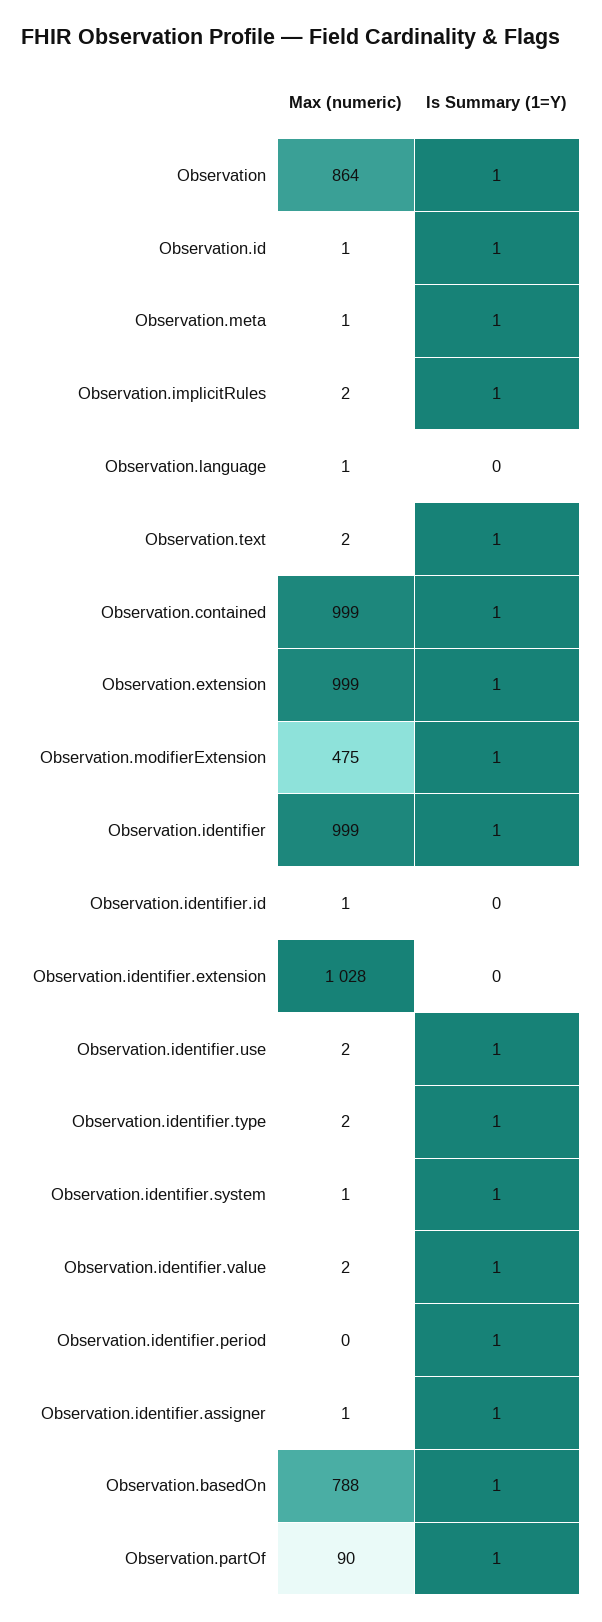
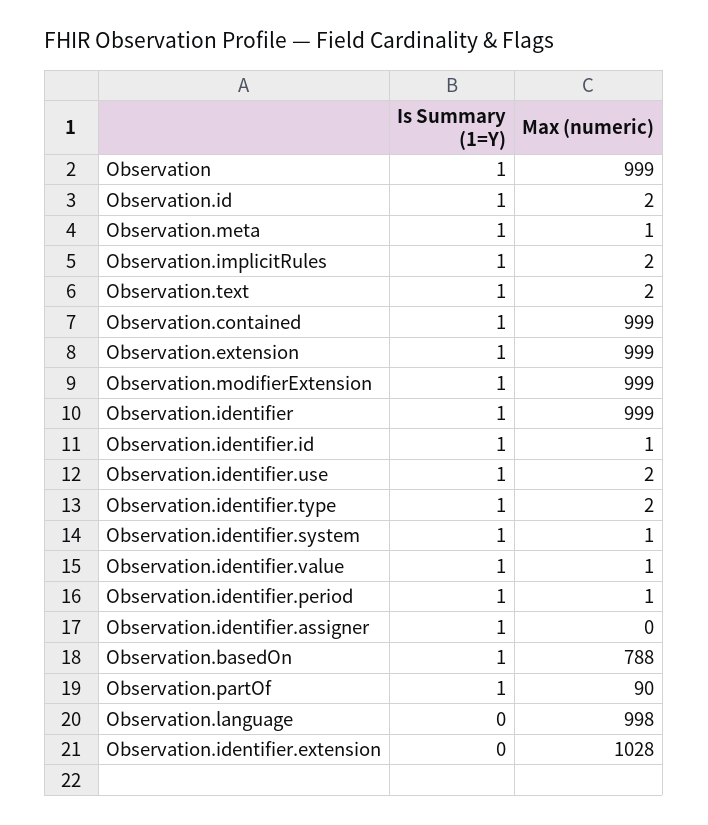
Max (numeric), Observation: 864 -> 999
Max (numeric), Observation.id: 1 -> 2
Max (numeric), Observation.language: 1 -> 998
Max (numeric), Observation.modifierExtension: 475 -> 999
Is Summary (1=Y), Observation.identifier.id: 0 -> 1
Max (numeric), Observation.identifier.value: 2 -> 1
Max (numeric), Observation.identifier.period: 0 -> 1
Max (numeric), Observation.identifier.assigner: 1 -> 0

